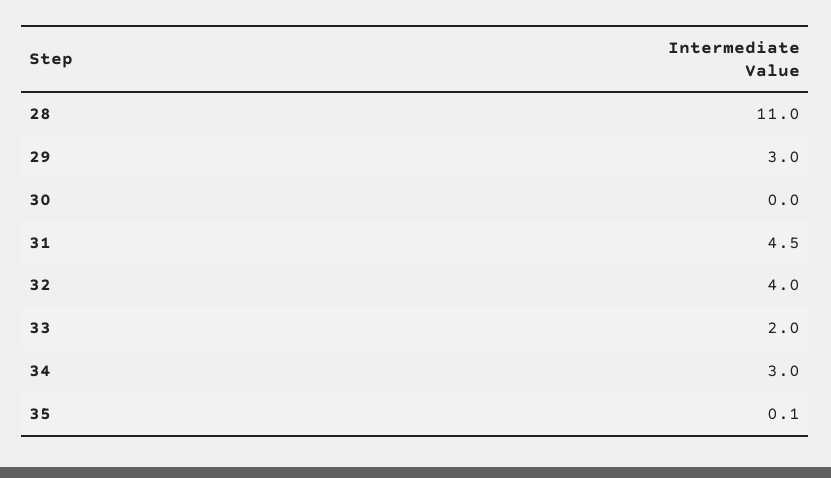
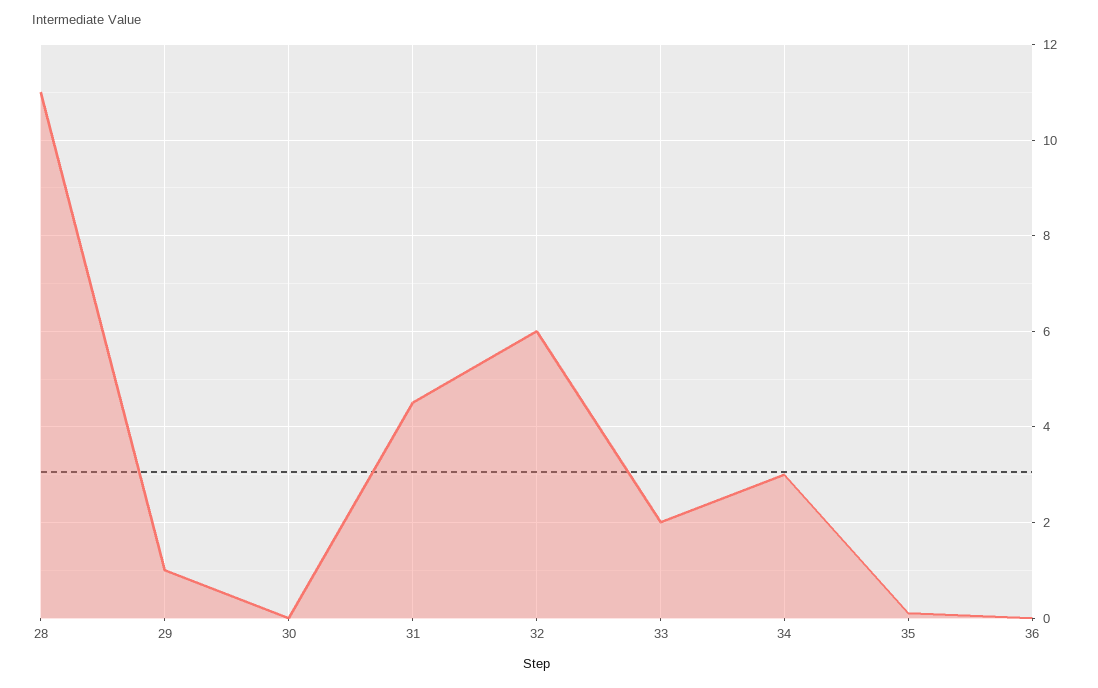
29: 3 -> 1
32: 4 -> 6
36: none -> 0

